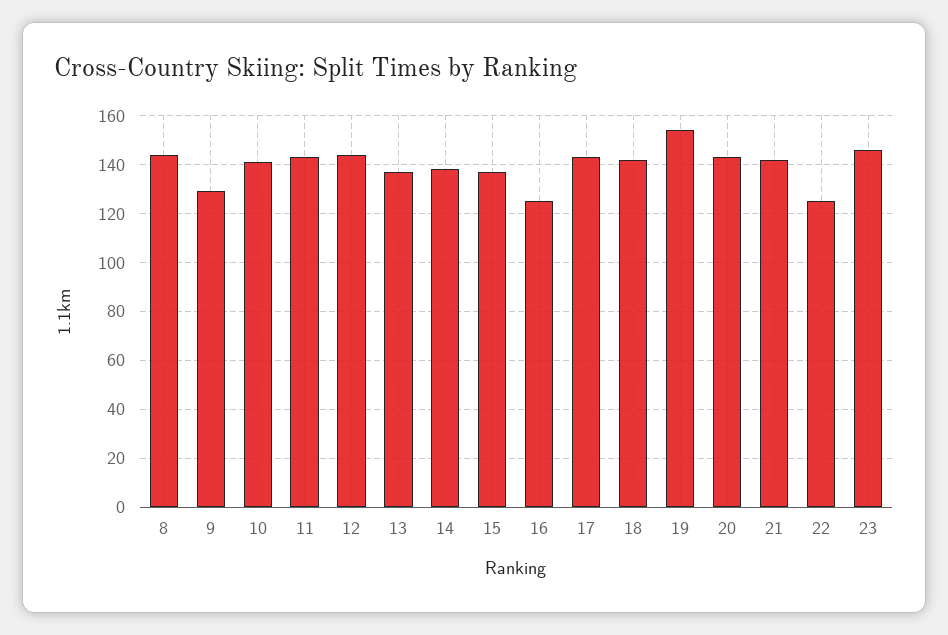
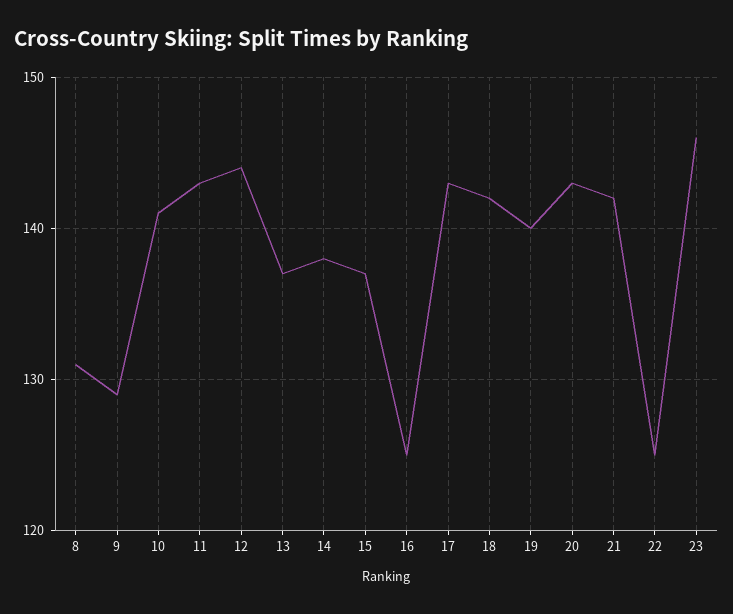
8: 145 -> 131
19: 155 -> 140

